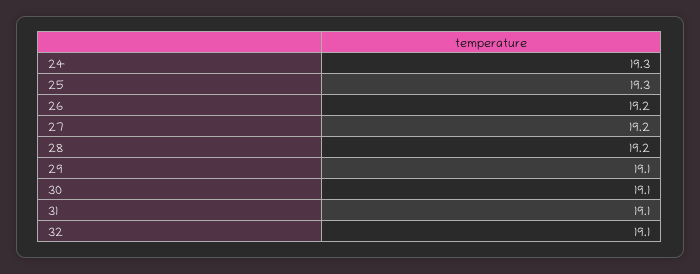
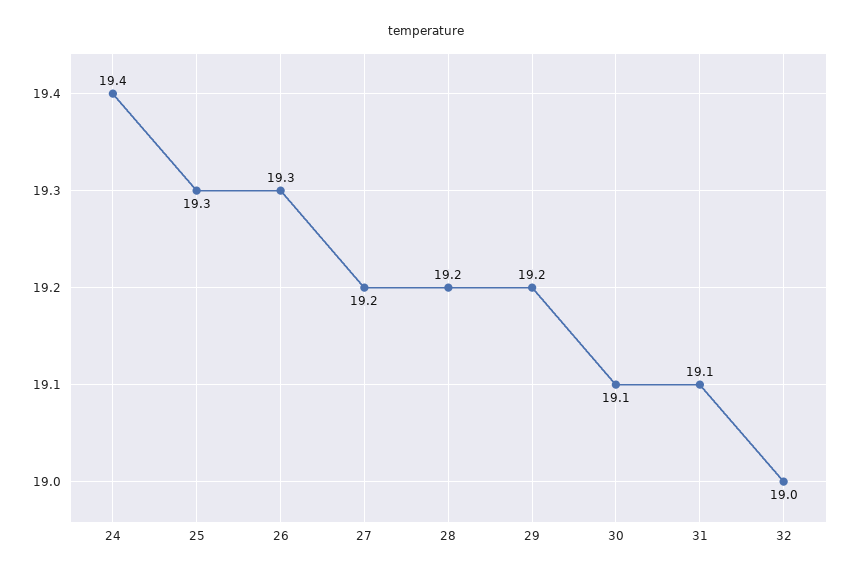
24: 19.3 -> 19.4
26: 19.2 -> 19.3
29: 19.1 -> 19.2
32: 19.1 -> 19

